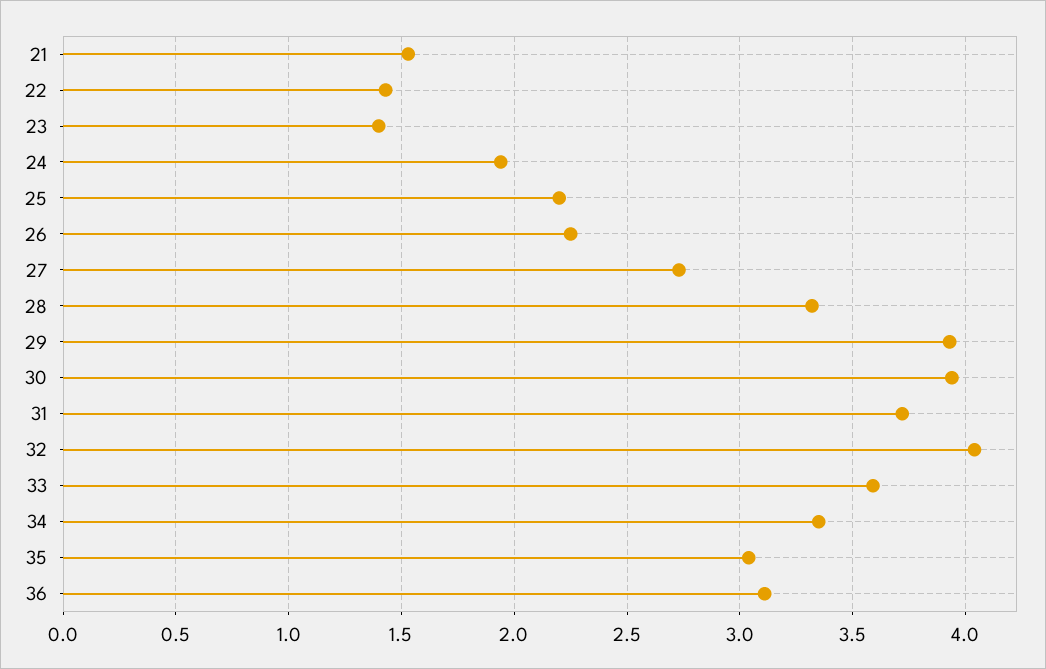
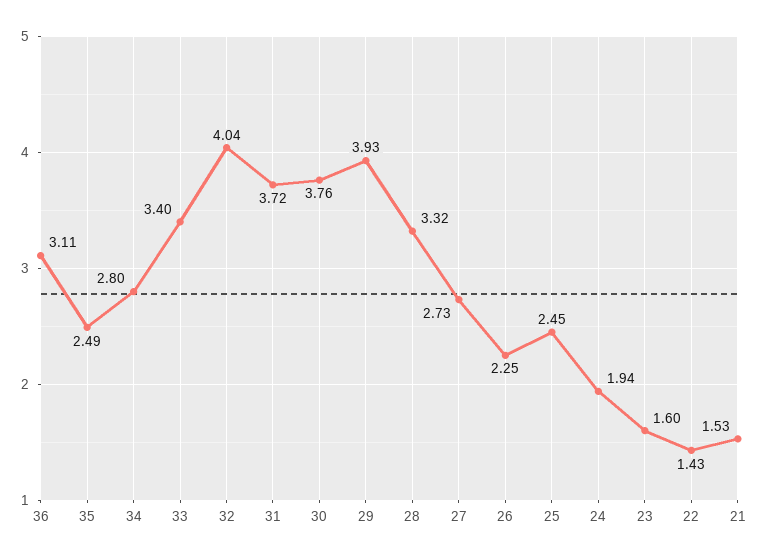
23: 1.4 -> 1.6
25: 2.2 -> 2.45
30: 3.95 -> 3.76
33: 3.6 -> 3.4
34: 3.35 -> 2.8
35: 3.05 -> 2.49

